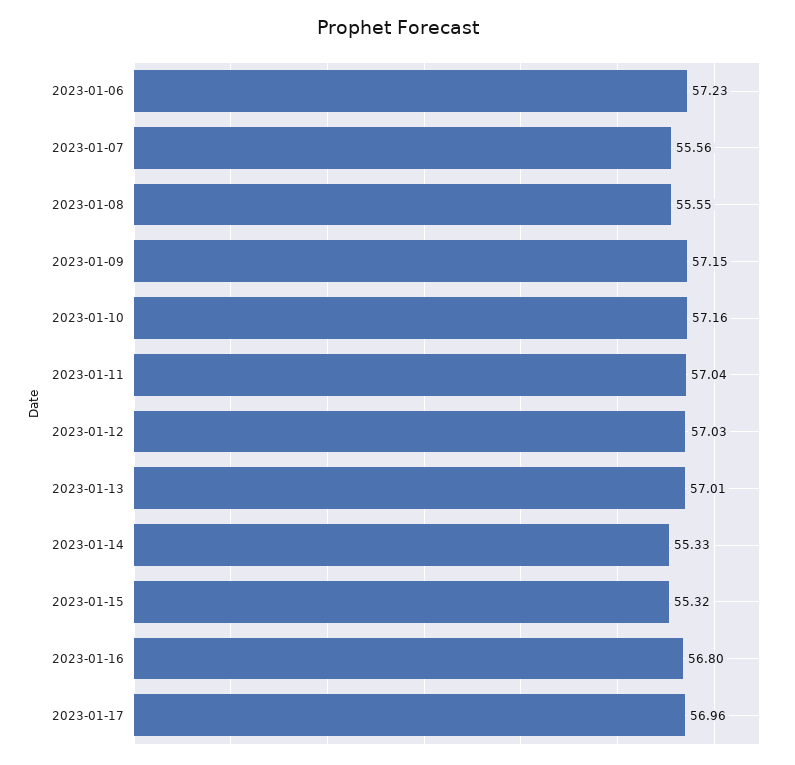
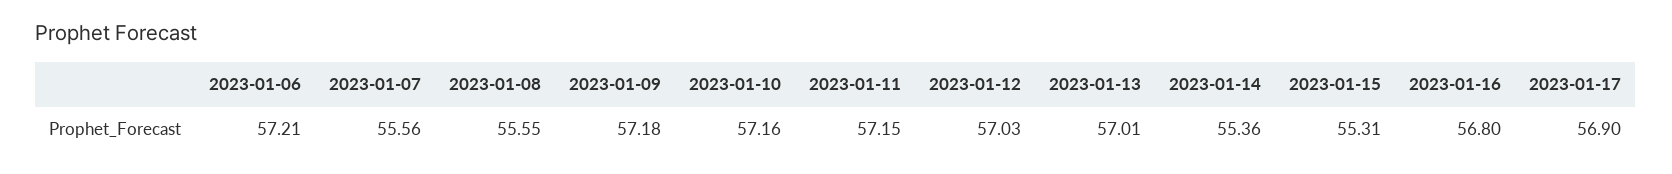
2023-01-06: 57.23 -> 57.21
2023-01-09: 57.15 -> 57.18
2023-01-11: 57.04 -> 57.15
2023-01-14: 55.33 -> 55.36
2023-01-15: 55.32 -> 55.31
2023-01-17: 56.96 -> 56.9

